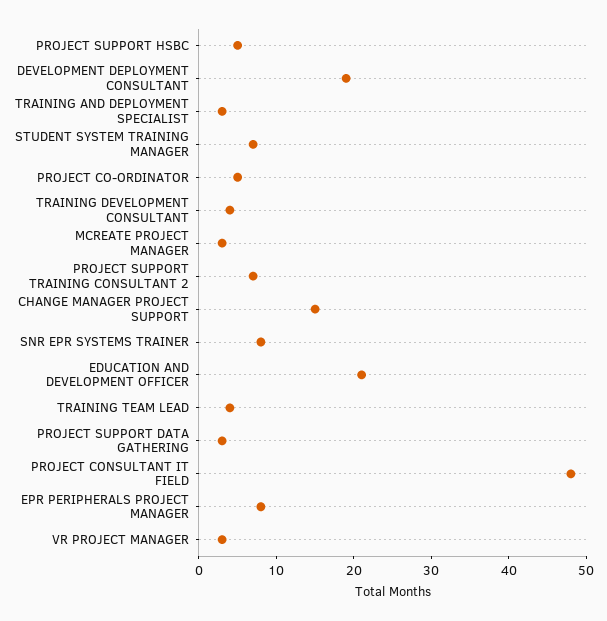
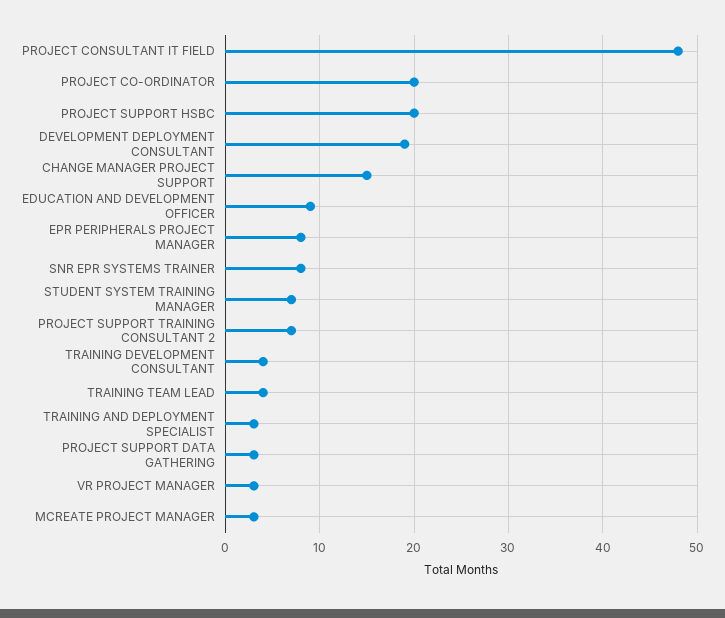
PROJECT SUPPORT HSBC: 5 -> 20
PROJECT CO-ORDINATOR: 5 -> 20
EDUCATION AND DEVELOPMENT OFFICER: 20 -> 9

